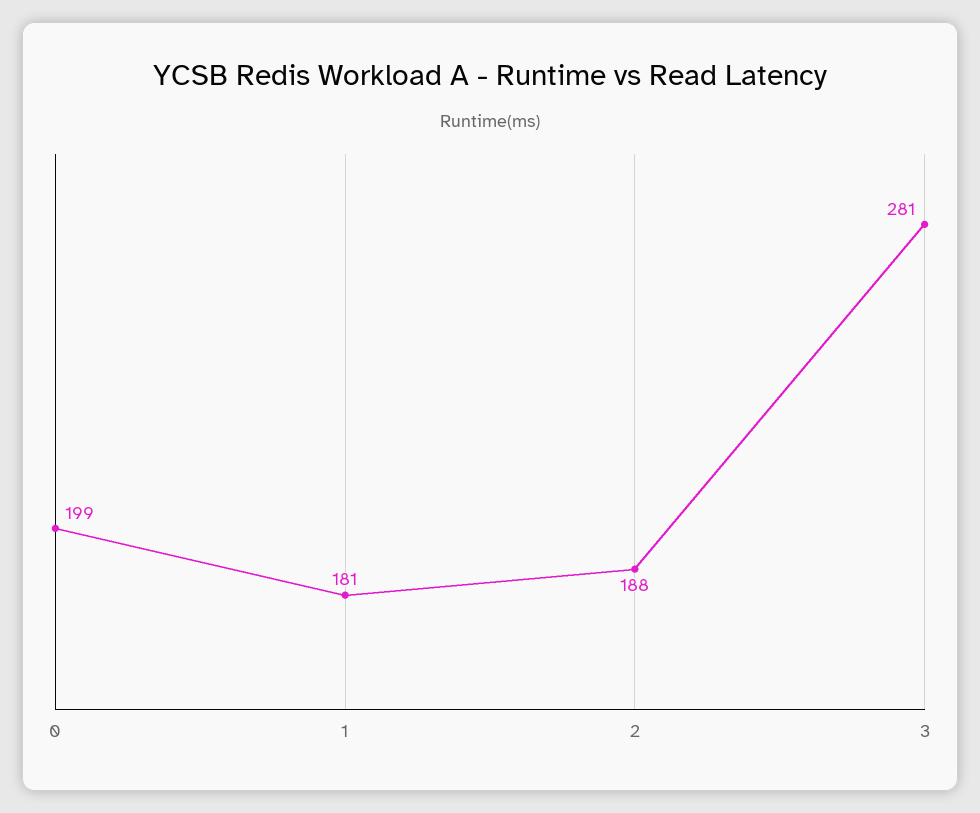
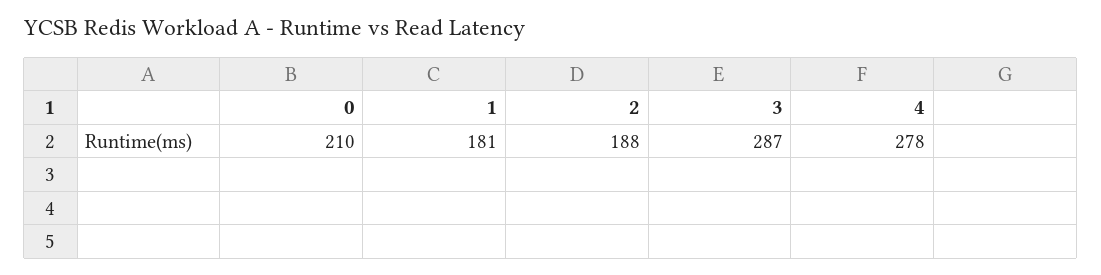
0: 199 -> 210
3: 281 -> 287
4: none -> 278

